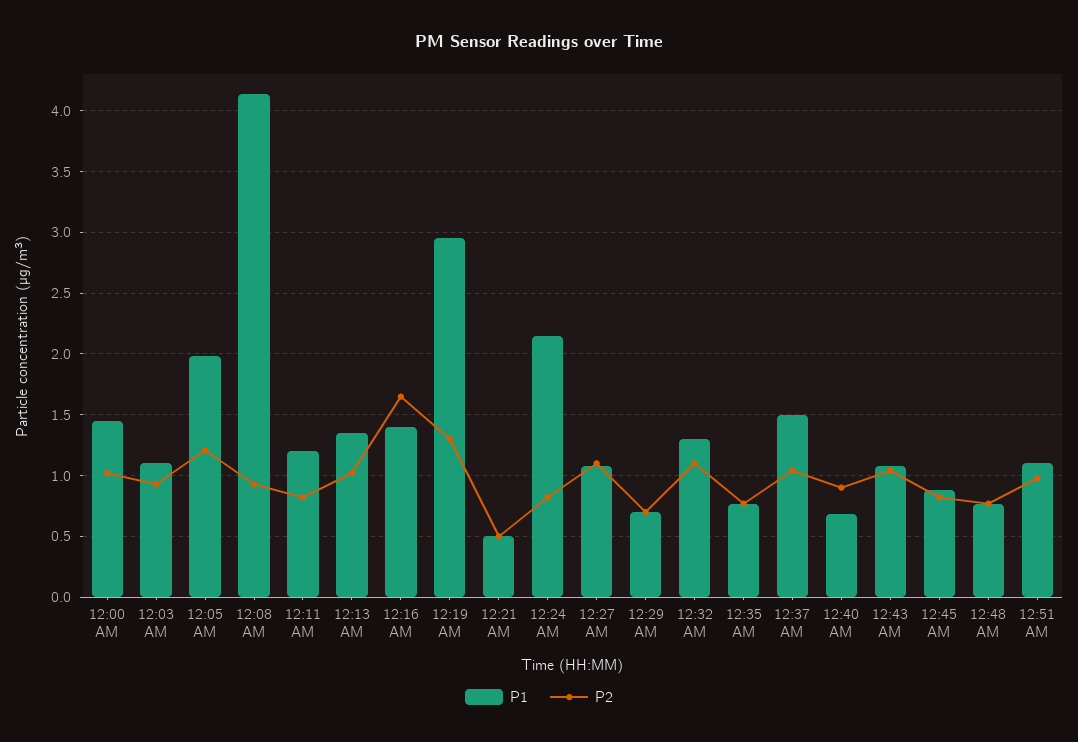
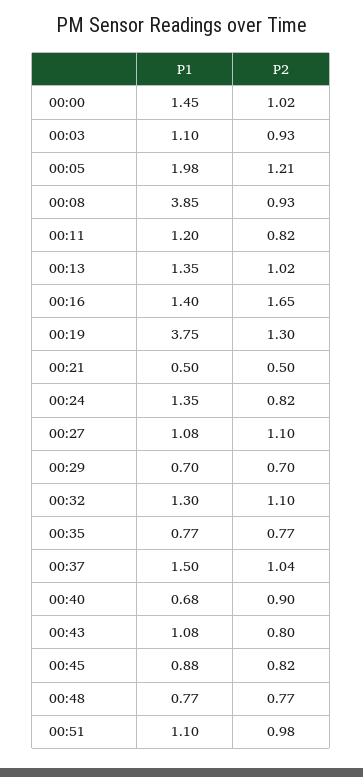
P1, 12:08 AM: 4.15 -> 3.85
P1, 12:19 AM: 2.95 -> 3.75
P1, 12:24 AM: 2.15 -> 1.35
P2, 12:43 AM: 1.05 -> 0.8

